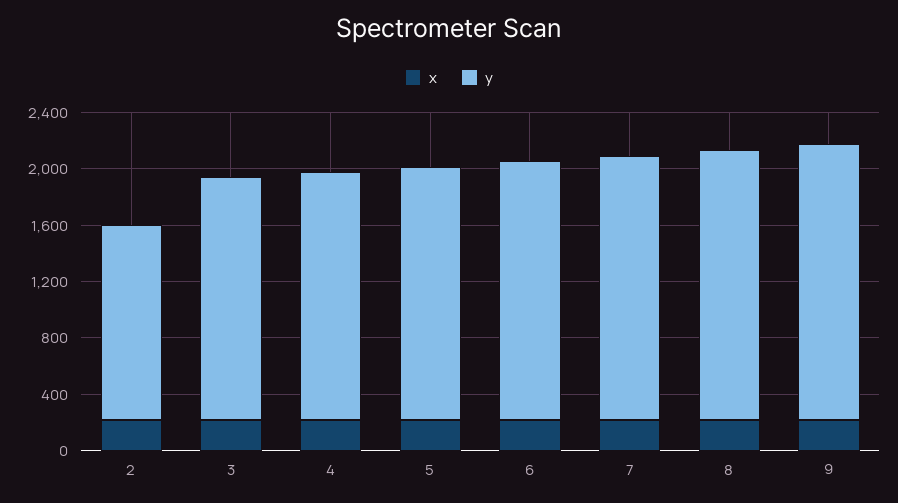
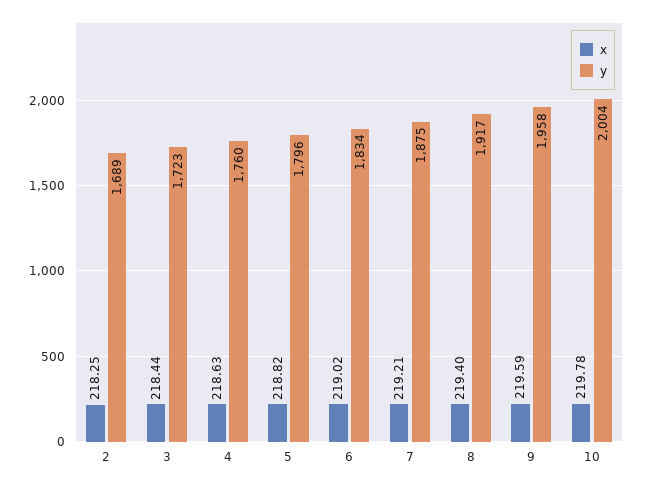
y, 2: 1400 -> 1689
x, 10: none -> 219.78
y, 10: none -> 2004

